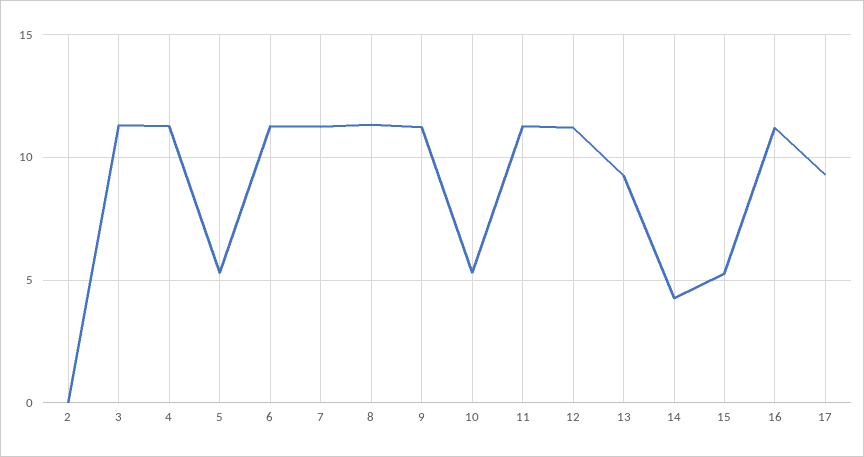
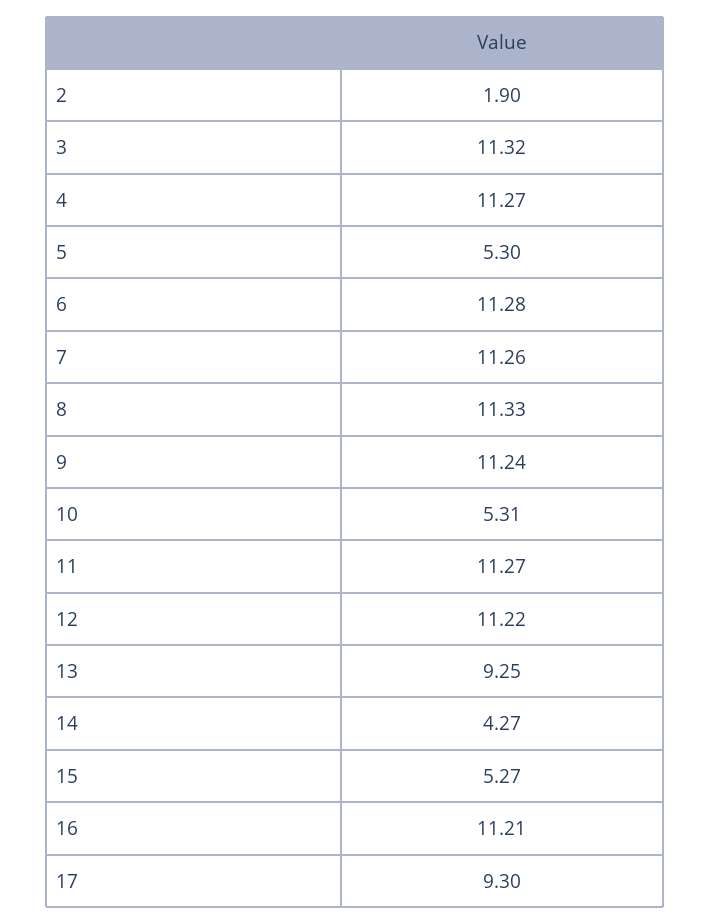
2: 0 -> 1.9

